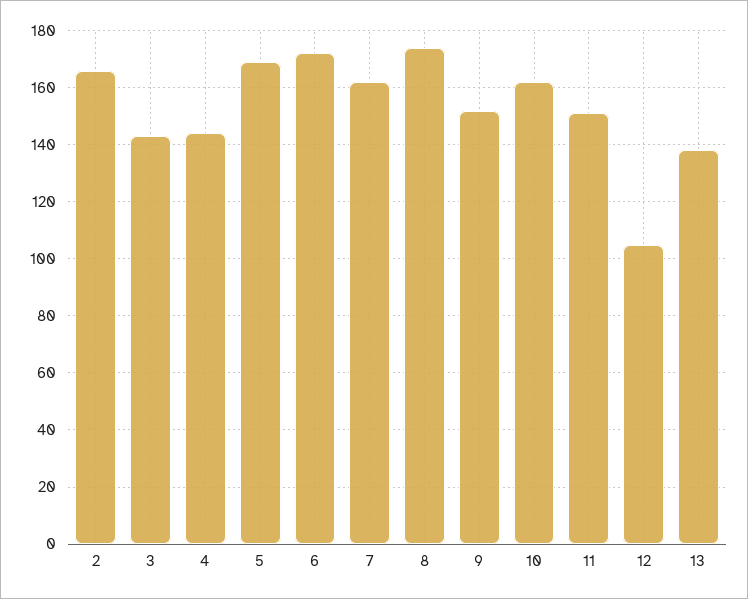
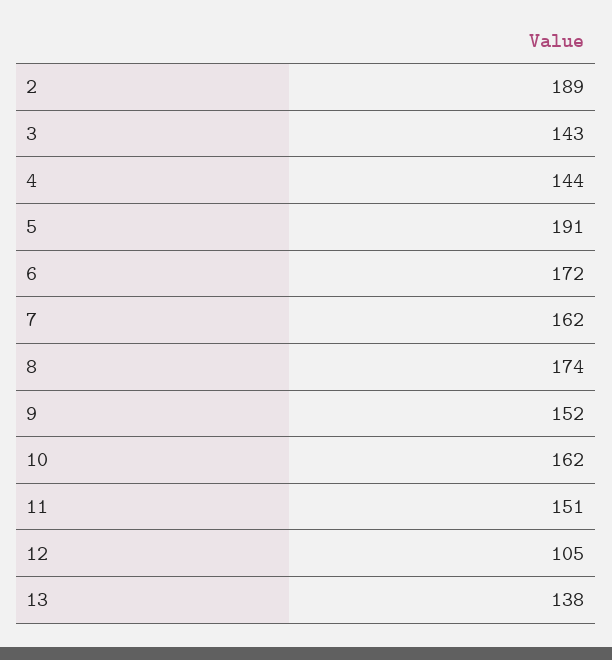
2: 165 -> 189
5: 170 -> 191

